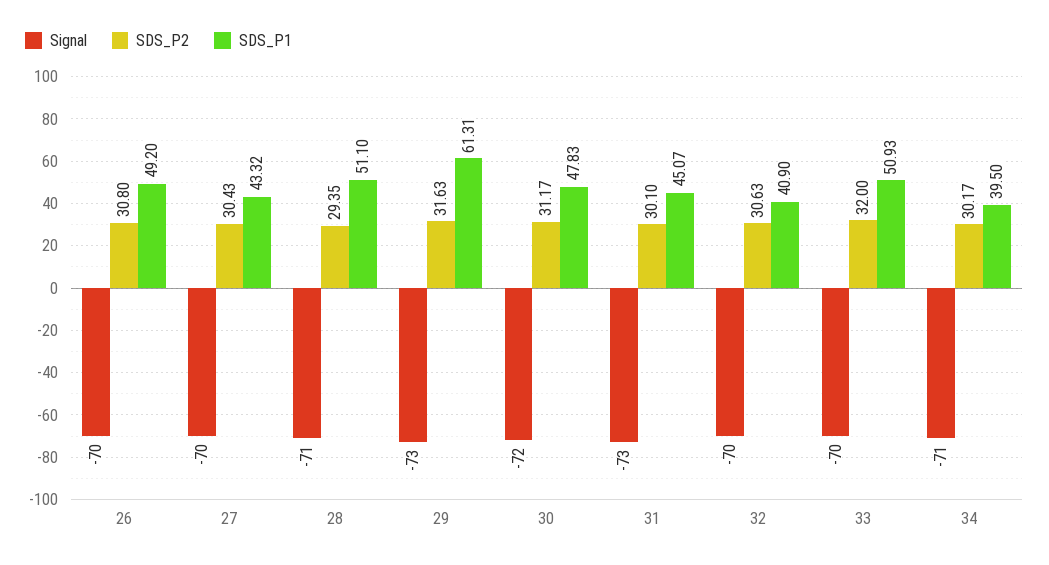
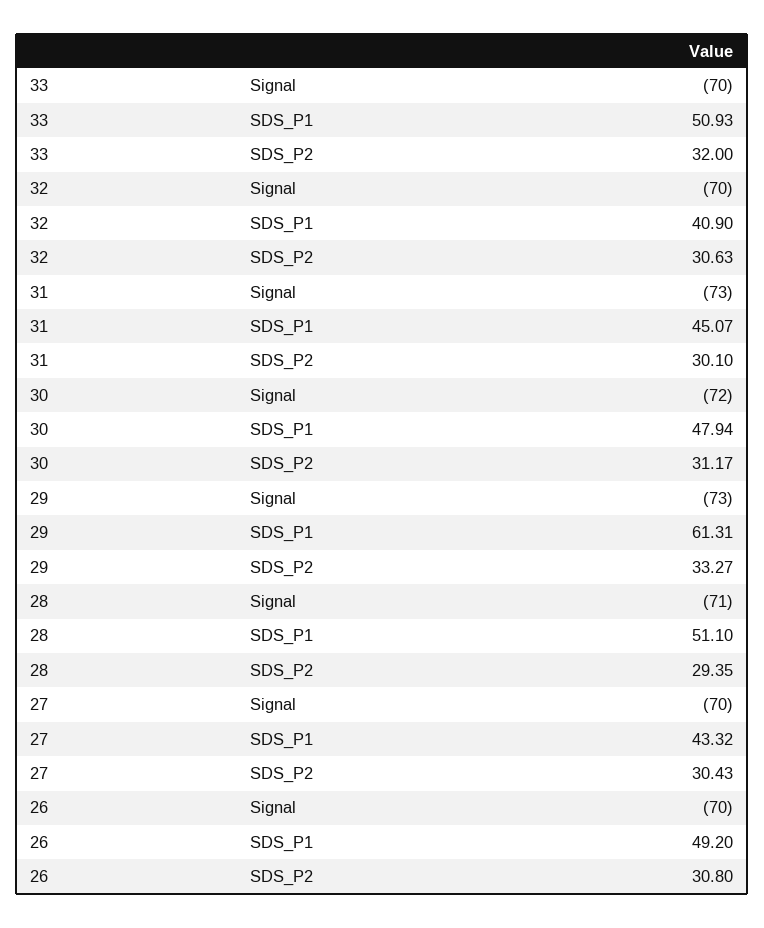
SDS_P2, 29: 31.63 -> 33.27
SDS_P1, 30: 47.83 -> 47.94
Signal, 34: -71 -> none
SDS_P2, 34: 30.17 -> none
SDS_P1, 34: 39.5 -> none

